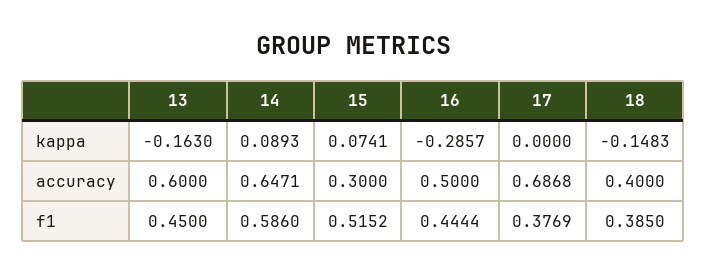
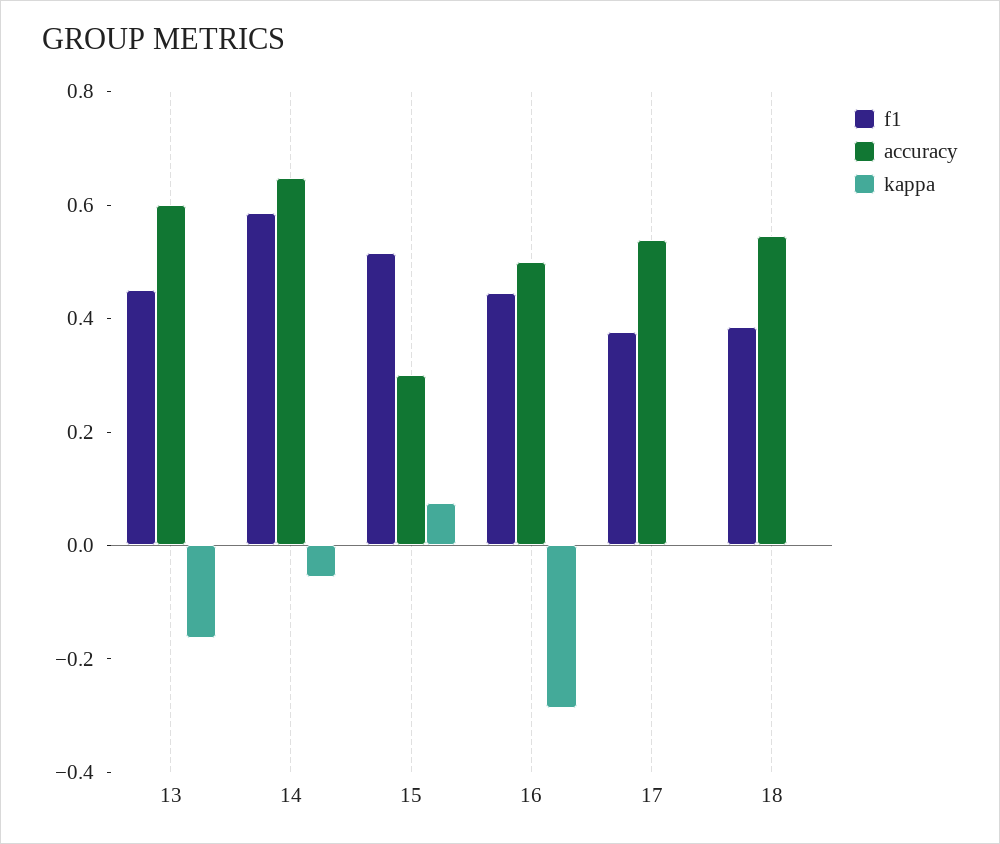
kappa, 14: 0.0893 -> -0.05
kappa, 18: -0.1483 -> 0
accuracy, 17: 0.6868 -> 0.55
accuracy, 18: 0.4 -> 0.55

